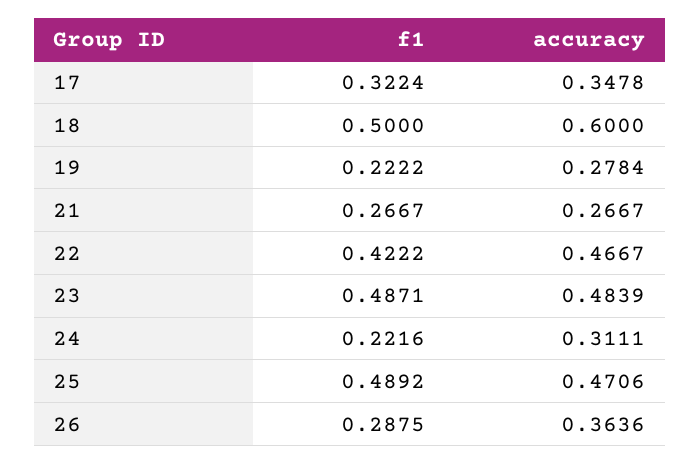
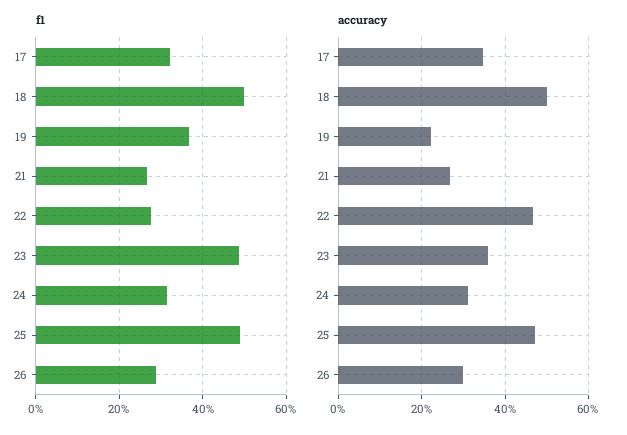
accuracy, 18: 0.6 -> 0.5
f1, 19: 0.2222 -> 0.36
accuracy, 19: 0.2784 -> 0.22
f1, 22: 0.4222 -> 0.28
accuracy, 23: 0.4839 -> 0.36
f1, 24: 0.2216 -> 0.32
accuracy, 26: 0.3636 -> 0.3

